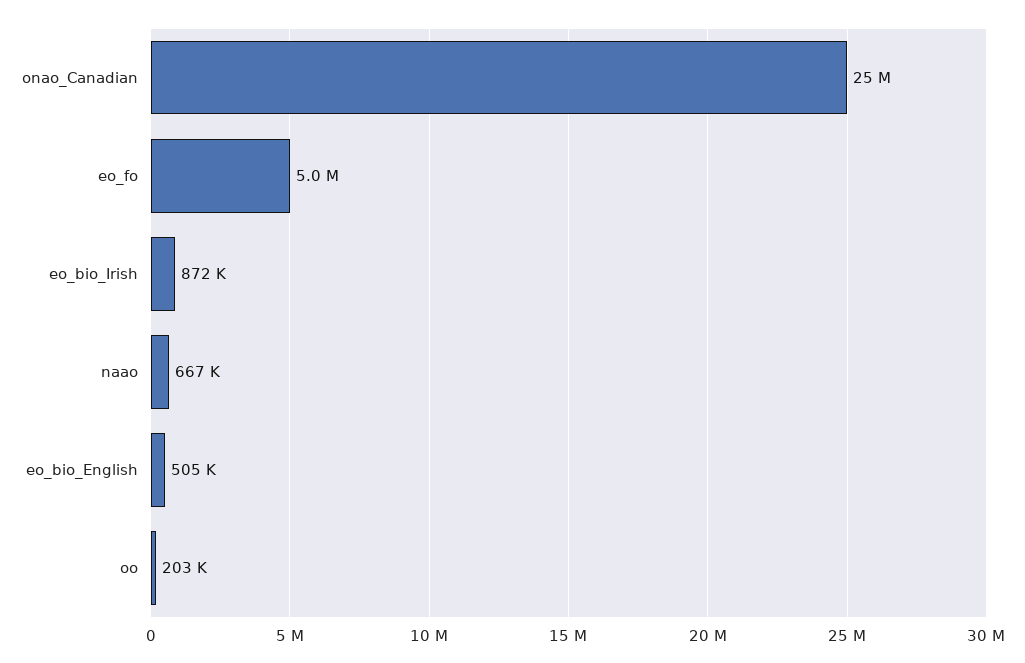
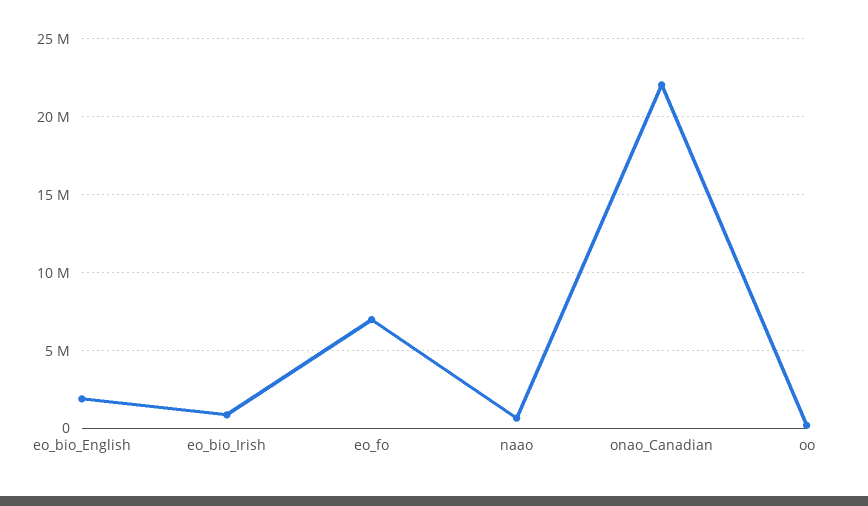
onao_Canadian: 25000000 -> 22000000
eo_fo: 5000000 -> 7000000
eo_bio_English: 505000 -> 2000000

